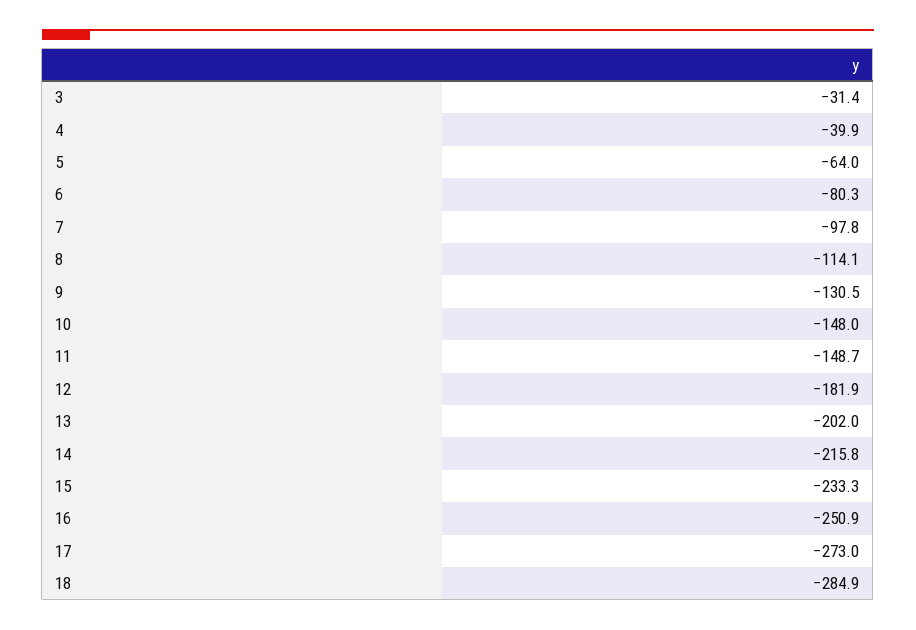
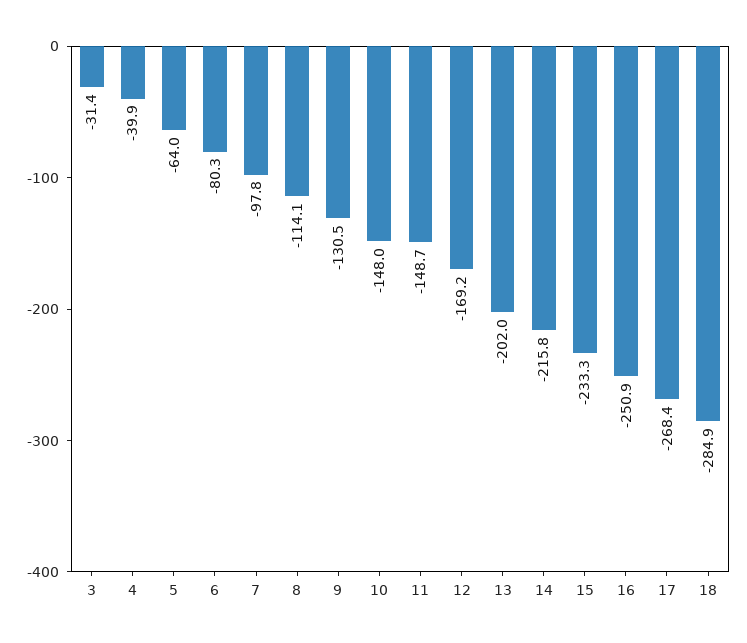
12: -181.9 -> -169.2
17: -273 -> -268.4

